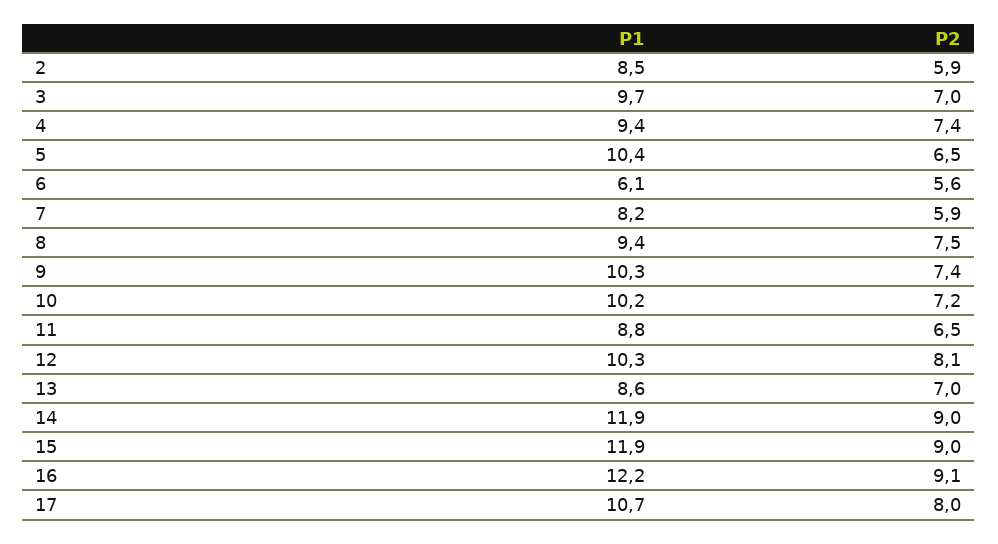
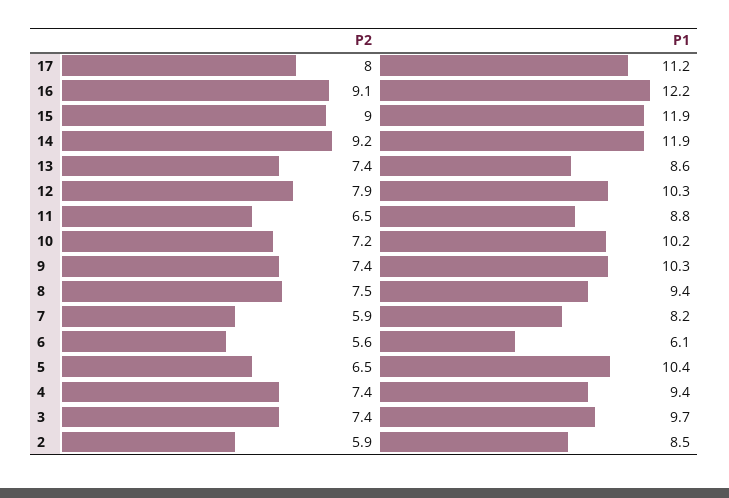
P2, 3: 7 -> 7.4
P2, 12: 8.1 -> 7.9
P2, 13: 7 -> 7.4
P2, 14: 9 -> 9.2
P1, 17: 10.7 -> 11.2

